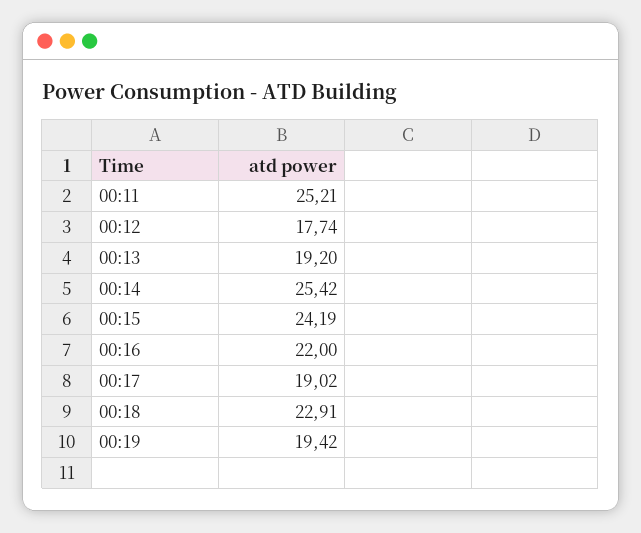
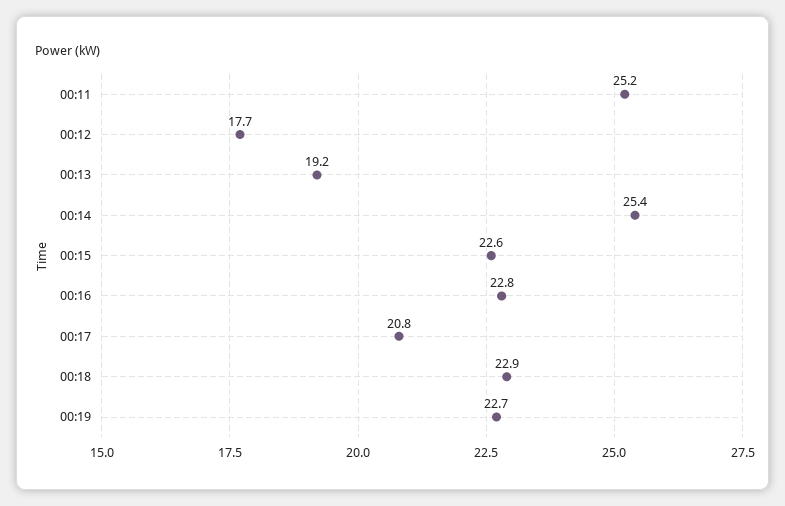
00:15: 24.19 -> 22.6
00:16: 22 -> 22.8
00:17: 19.02 -> 20.8
00:19: 19.42 -> 22.7

